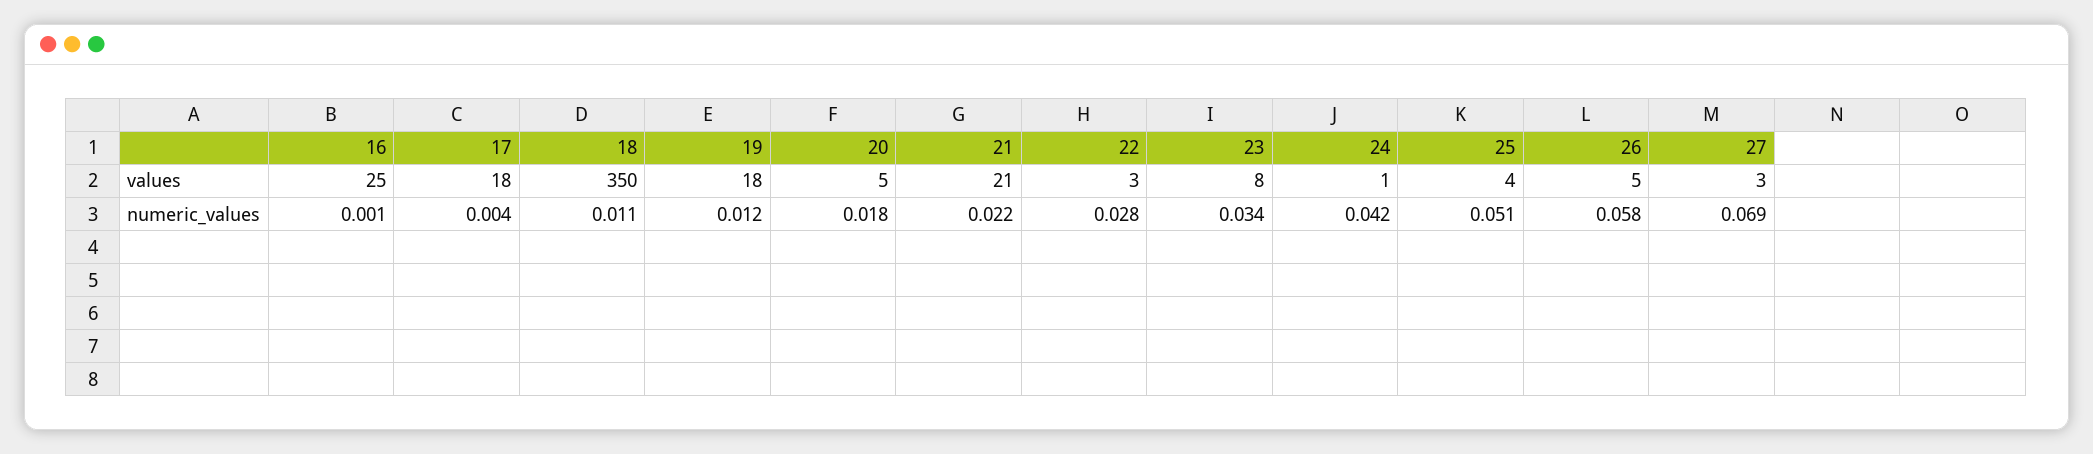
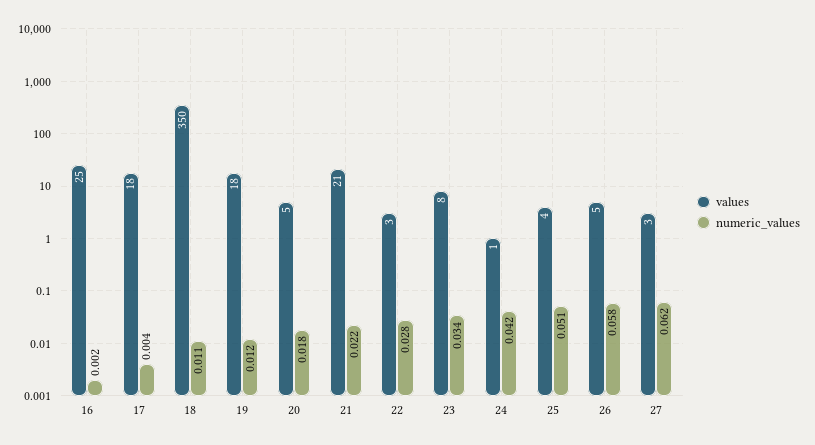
numeric_values, 16: 0.001 -> 0.002
numeric_values, 27: 0.069 -> 0.062

